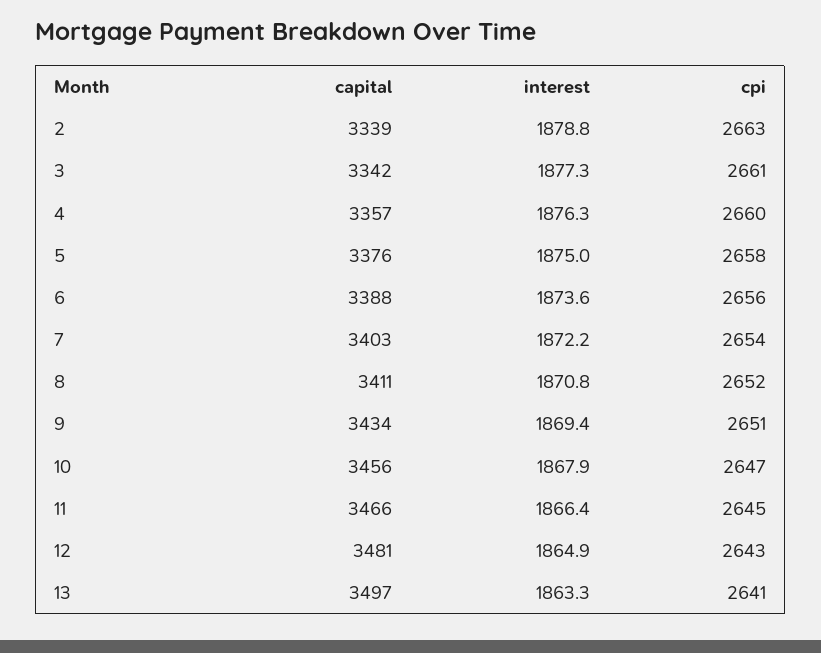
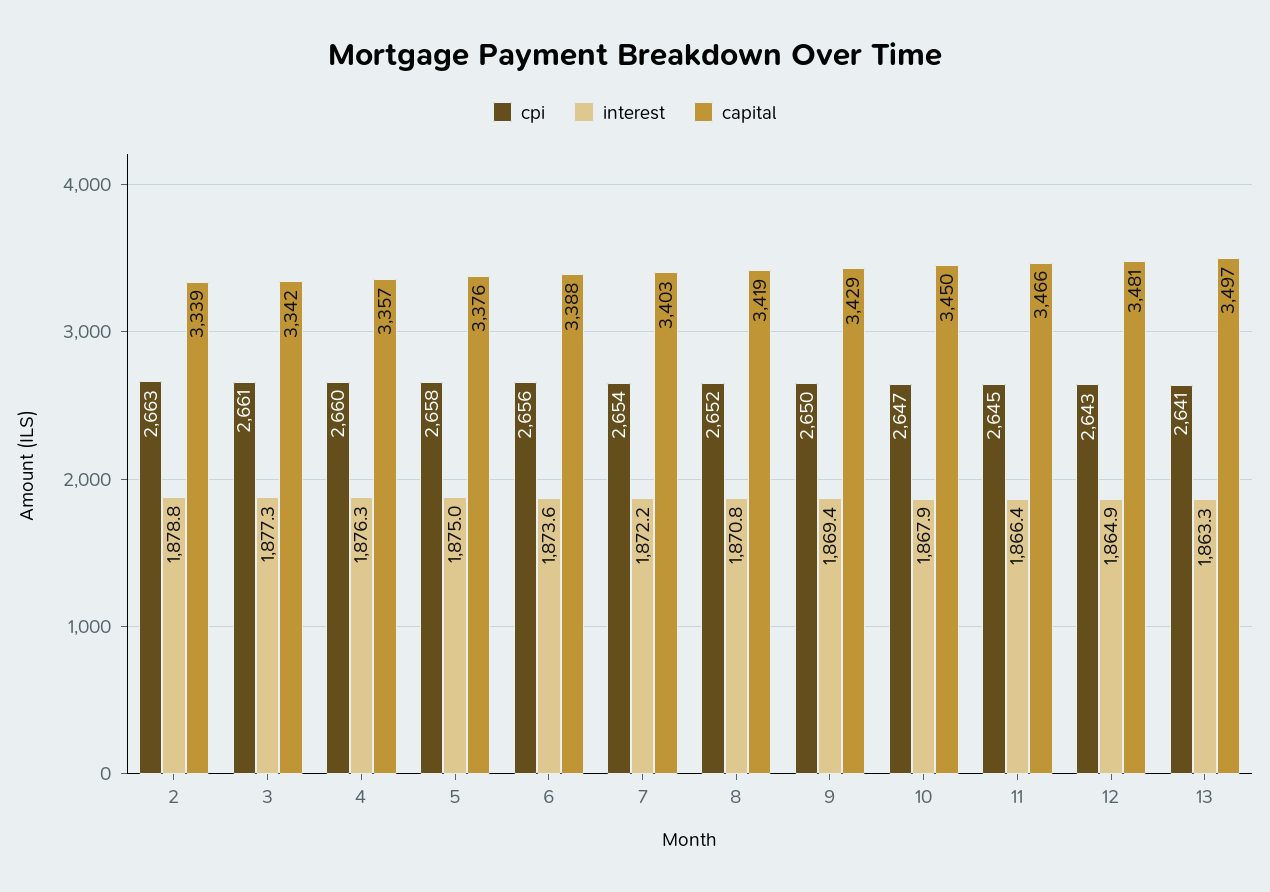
capital, 8: 3411 -> 3419
capital, 9: 3434 -> 3429
cpi, 9: 2651 -> 2650
capital, 10: 3456 -> 3450

